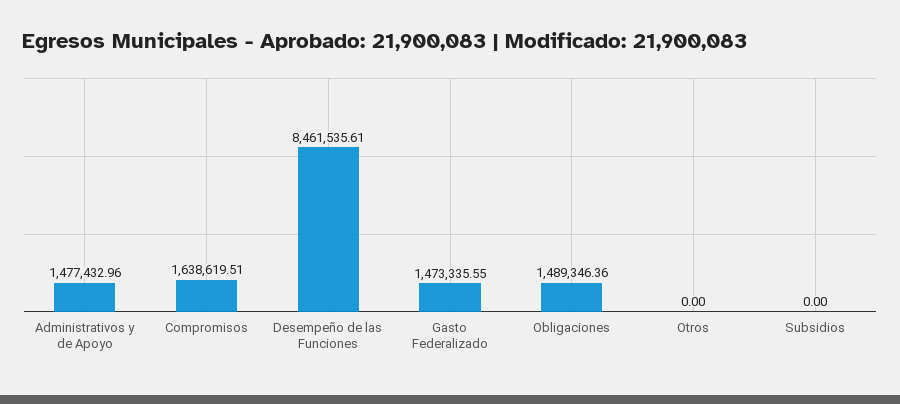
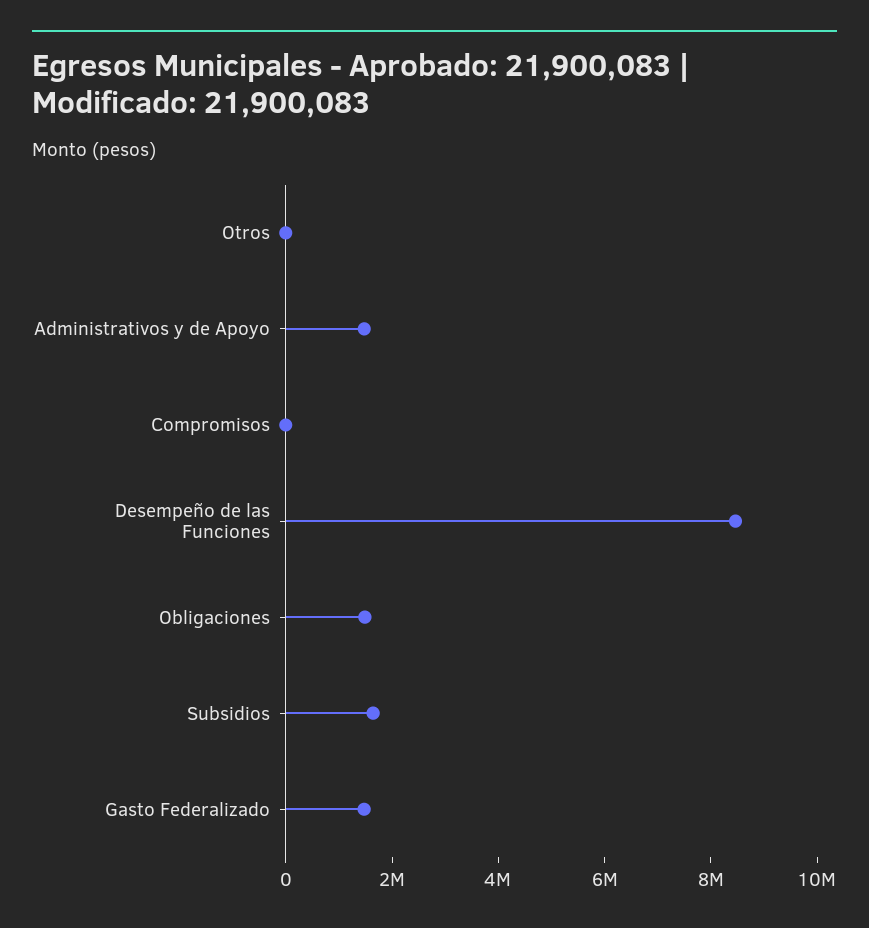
Compromisos: 1638619.51 -> 0
Subsidios: 0 -> 1500000

